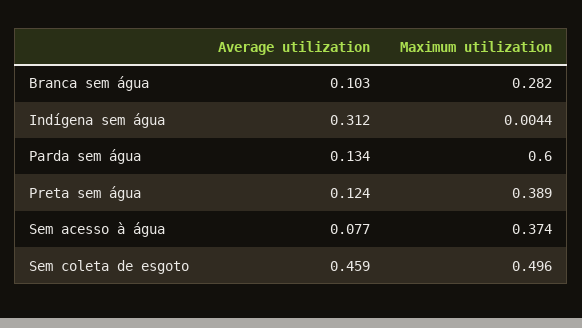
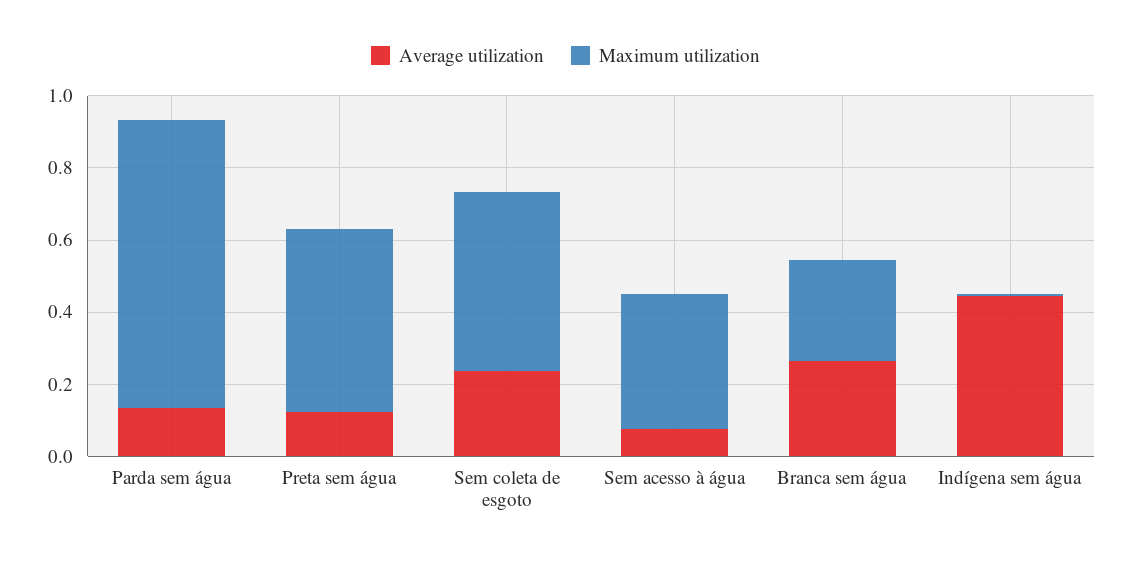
Average utilization, Branca sem água: 0.103 -> 0.25
Average utilization, Indígena sem água: 0.312 -> 0.45
Maximum utilization, Parda sem água: 0.6 -> 0.8
Maximum utilization, Preta sem água: 0.389 -> 0.5
Average utilization, Sem coleta de esgoto: 0.459 -> 0.25

